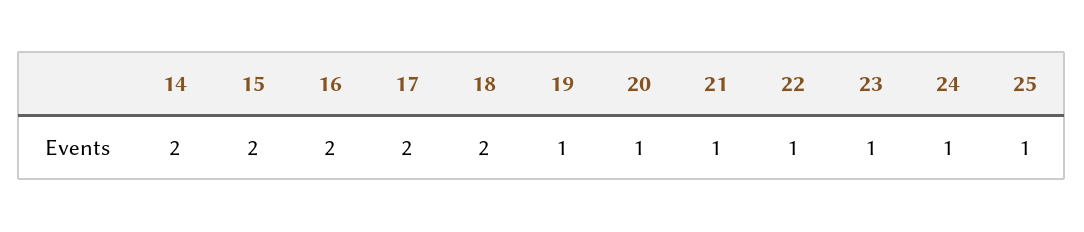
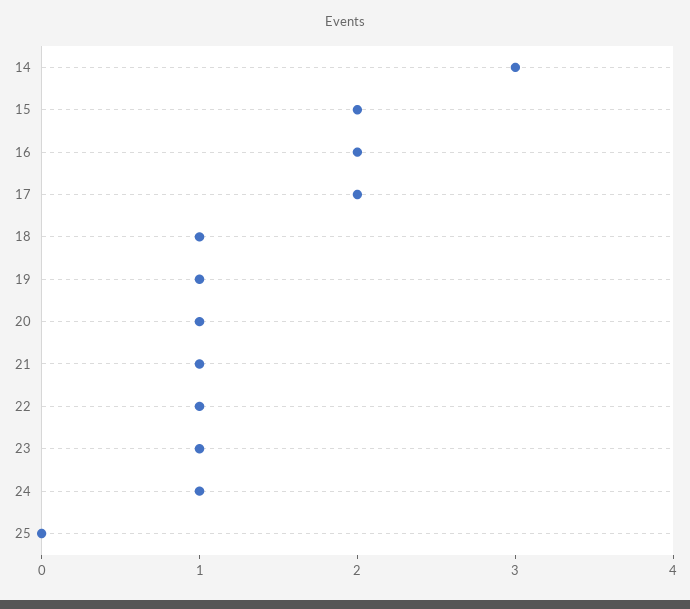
14: 2 -> 3
18: 2 -> 1
25: 1 -> 0

